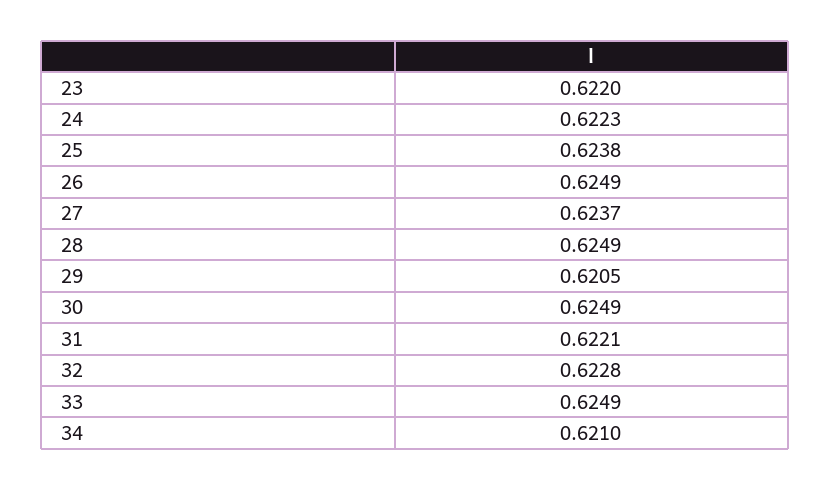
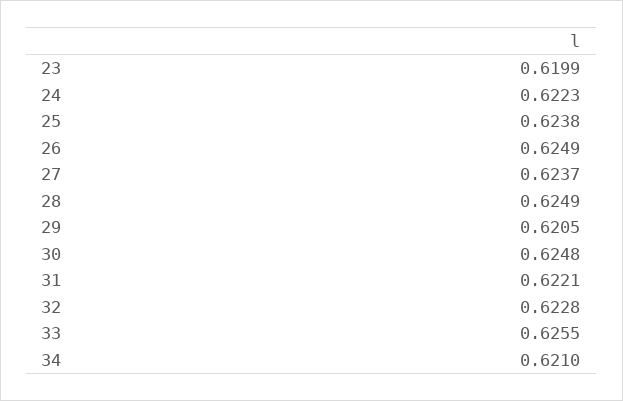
23: 0.622 -> 0.6199
30: 0.6249 -> 0.6248
33: 0.6249 -> 0.6255

